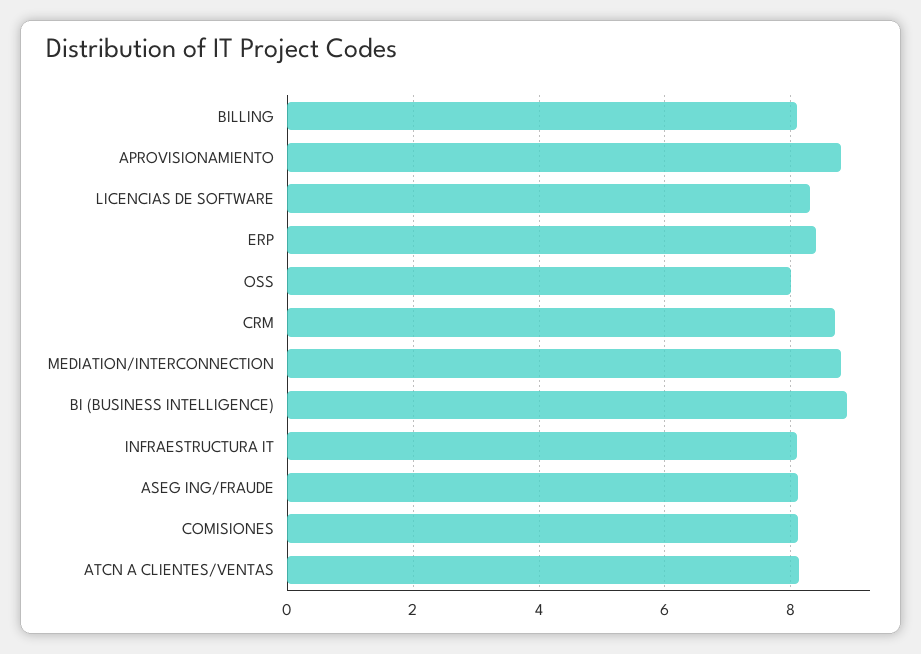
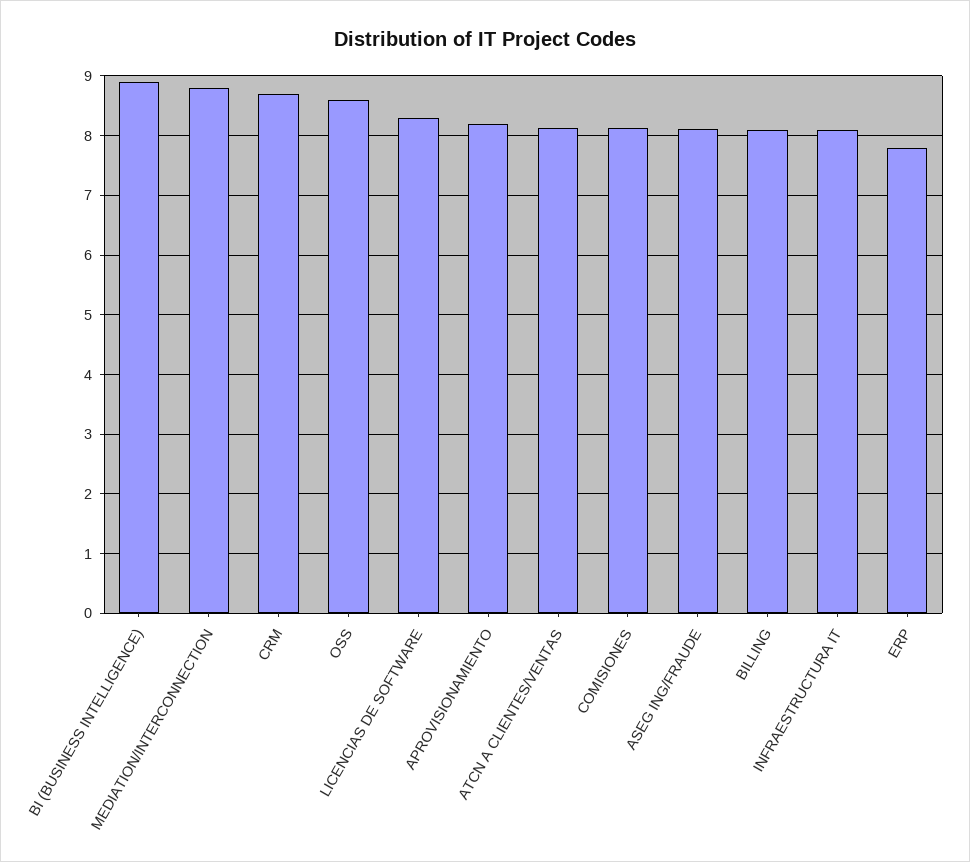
APROVISIONAMIENTO: 8.8 -> 8.2
ERP: 8.4 -> 7.8
OSS: 8 -> 8.6

